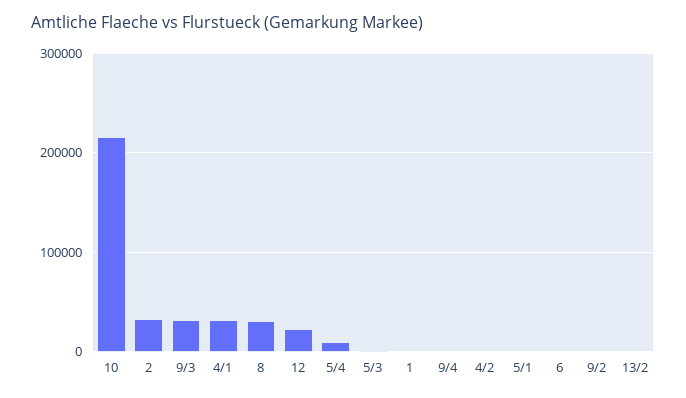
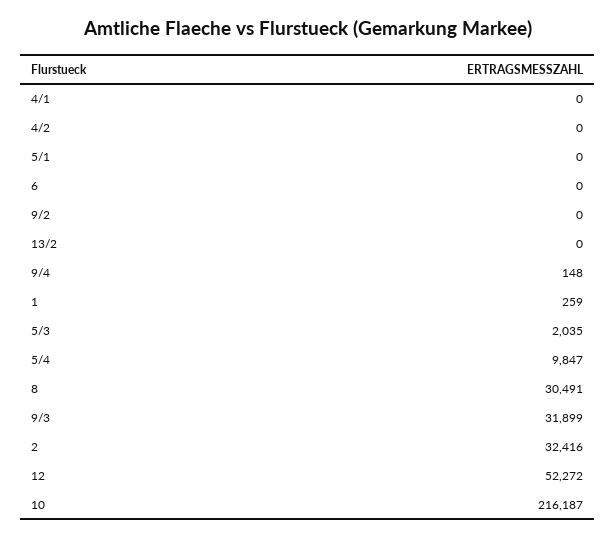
4/1: 30000 -> 0
12: 20000 -> 52272

